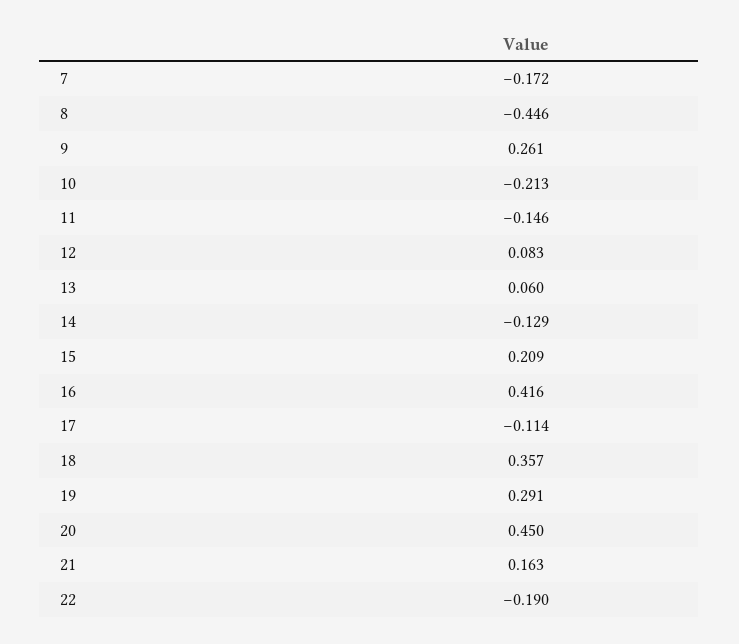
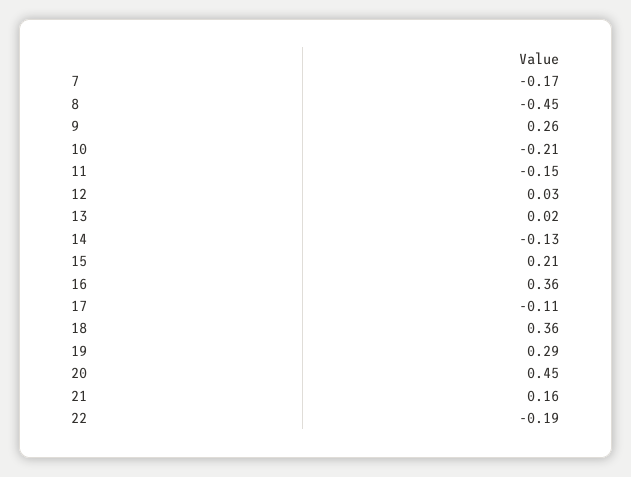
12: 0.083 -> 0.03
13: 0.06 -> 0.02
16: 0.416 -> 0.36

